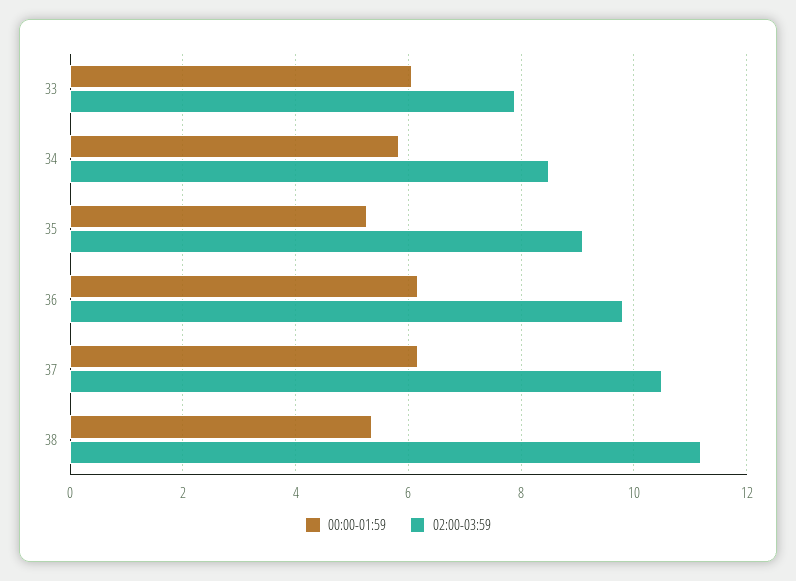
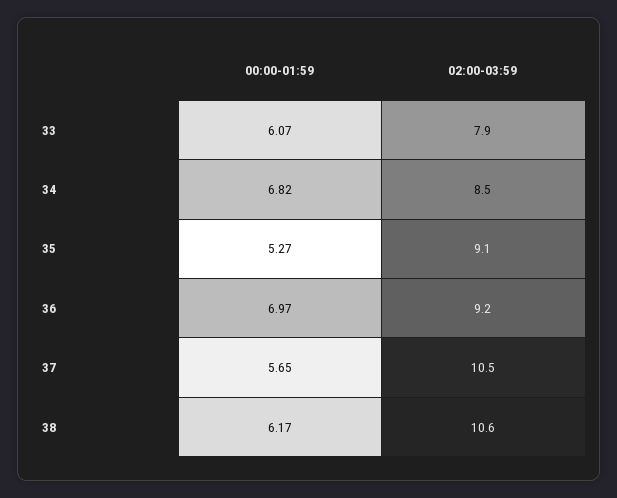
00:00-01:59, 34: 5.8 -> 6.82
00:00-01:59, 36: 6.2 -> 6.97
02:00-03:59, 36: 9.8 -> 9.2
00:00-01:59, 37: 6.2 -> 5.65
00:00-01:59, 38: 5.4 -> 6.17
02:00-03:59, 38: 11.2 -> 10.6

